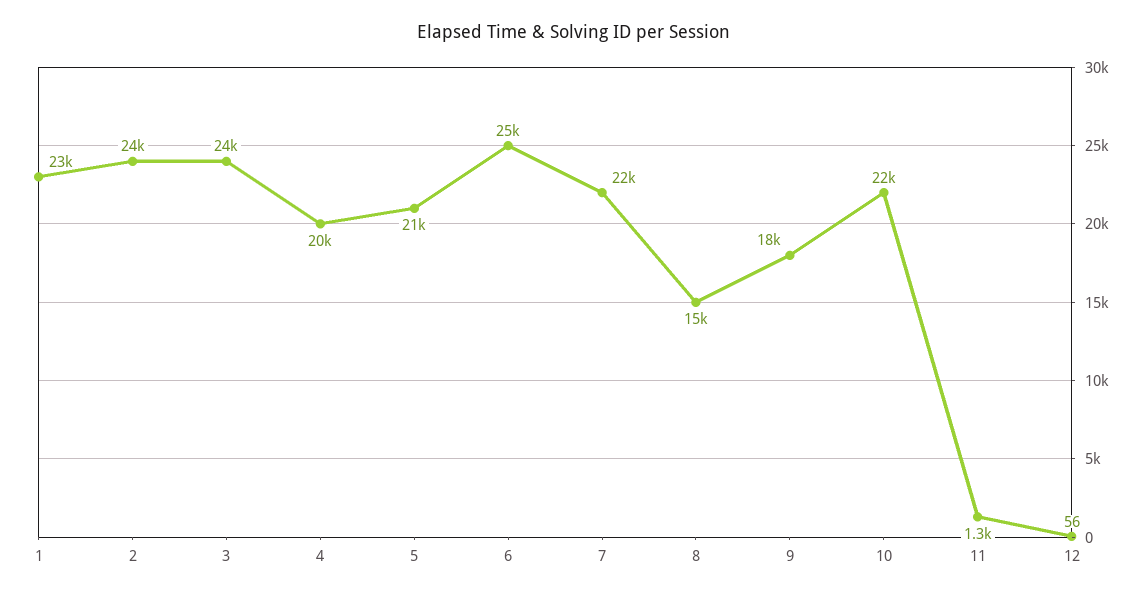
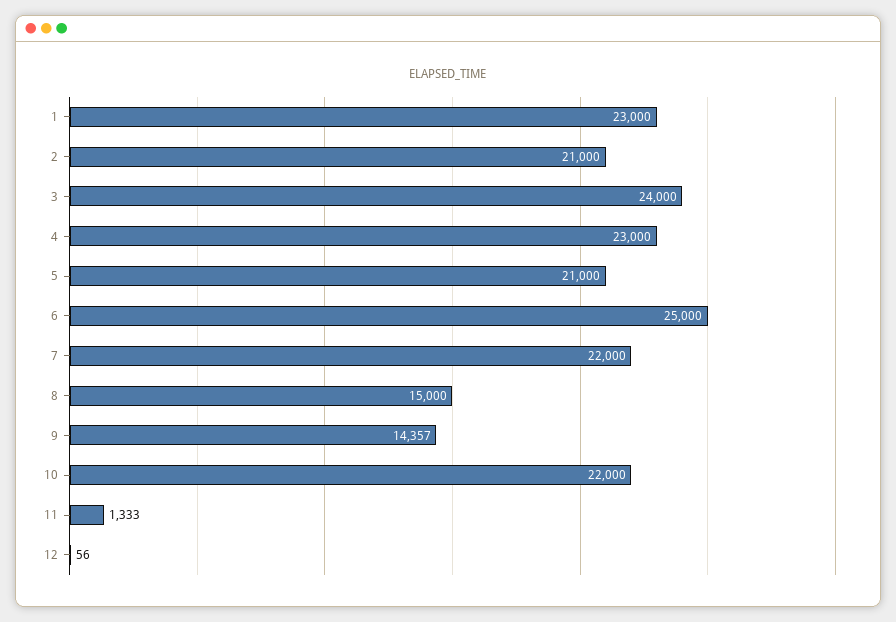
2: 24000 -> 21000
4: 20000 -> 23000
9: 18000 -> 14357

